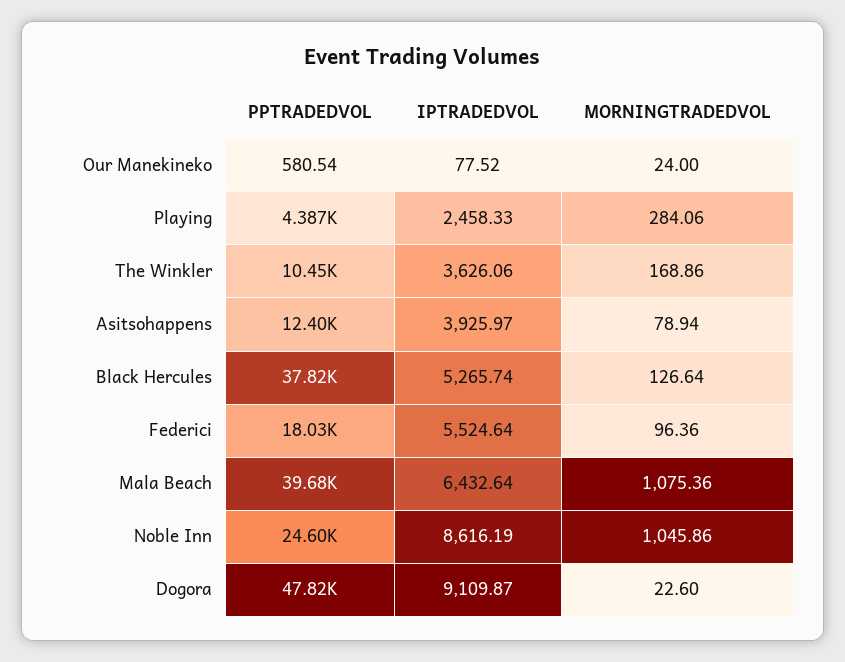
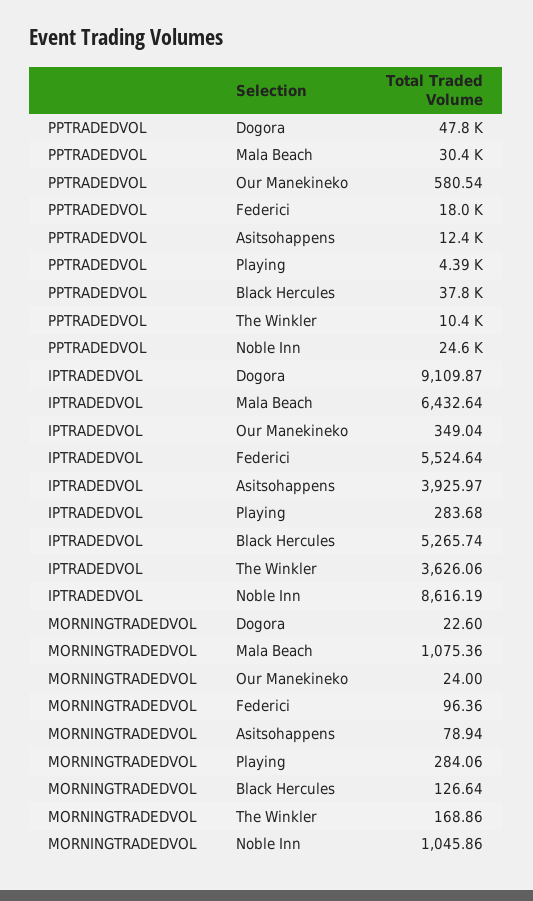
IPTRADEDVOL, Our Manekineko: 77.52 -> 349.04
IPTRADEDVOL, Playing: 2458.33 -> 283.68
PPTRADEDVOL, Mala Beach: 39680 -> 30400

